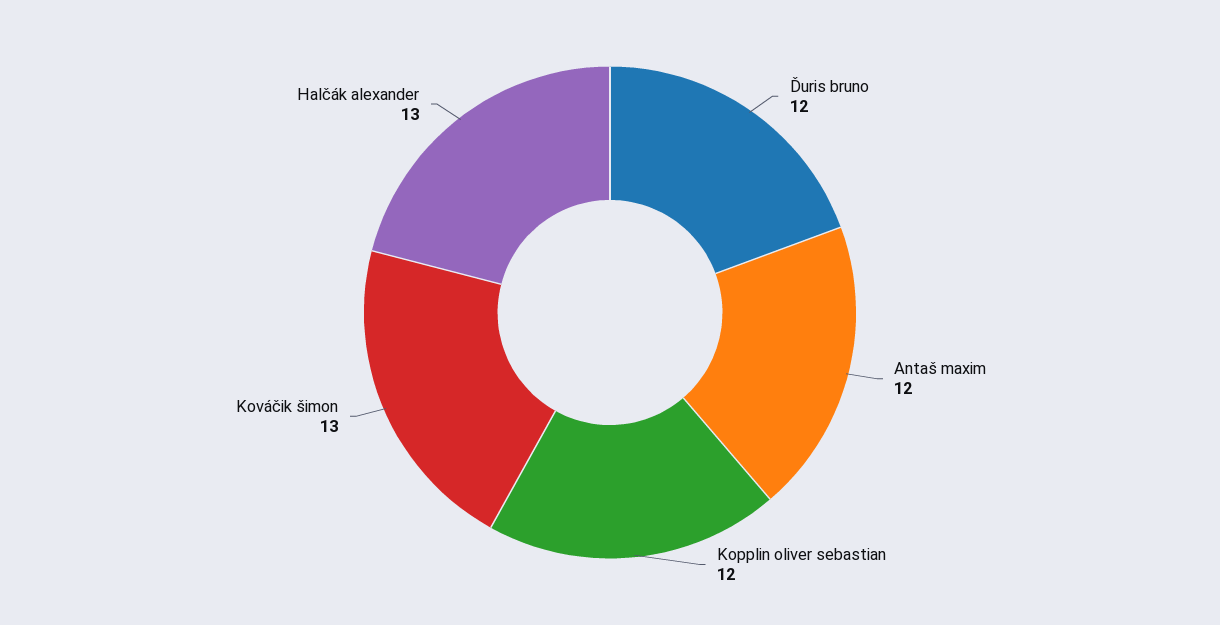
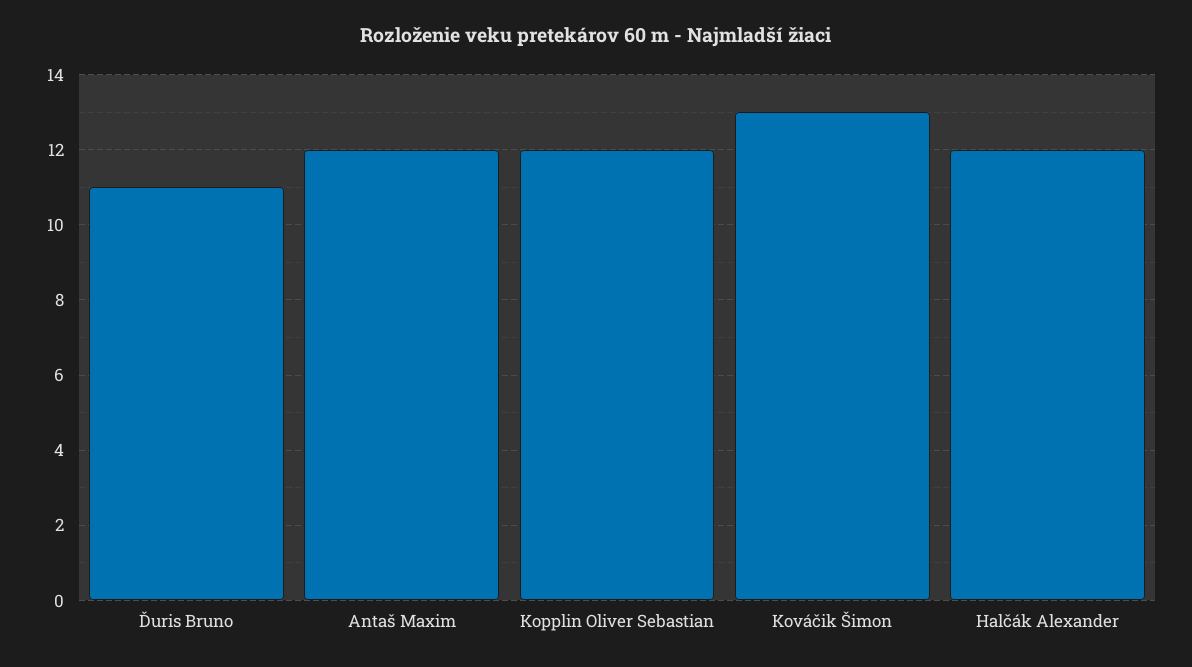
Ďuris bruno: 12 -> 11
Halčák alexander: 13 -> 12

